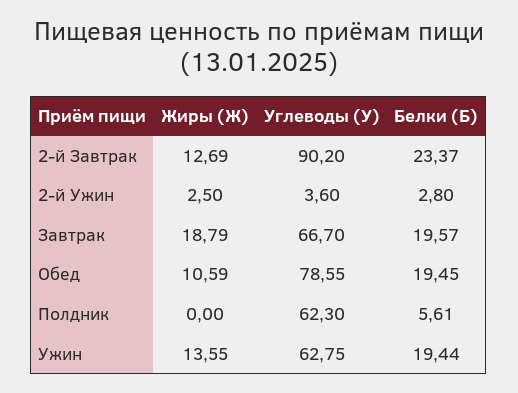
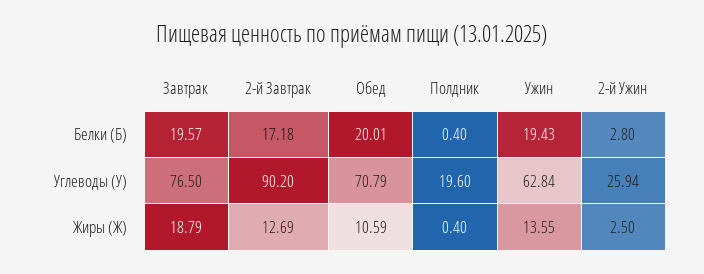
Белки (Б), 2-й Завтрак: 23.37 -> 17.18
Углеводы (У), 2-й Ужин: 3.6 -> 25.94
Углеводы (У), Завтрак: 66.7 -> 76.5
Углеводы (У), Обед: 78.55 -> 70.79
Белки (Б), Обед: 19.45 -> 20.01
Жиры (Ж), Полдник: 0 -> 0.4
Углеводы (У), Полдник: 62.3 -> 19.6
Белки (Б), Полдник: 5.61 -> 0.4
Углеводы (У), Ужин: 62.75 -> 62.84
Белки (Б), Ужин: 19.44 -> 19.43

